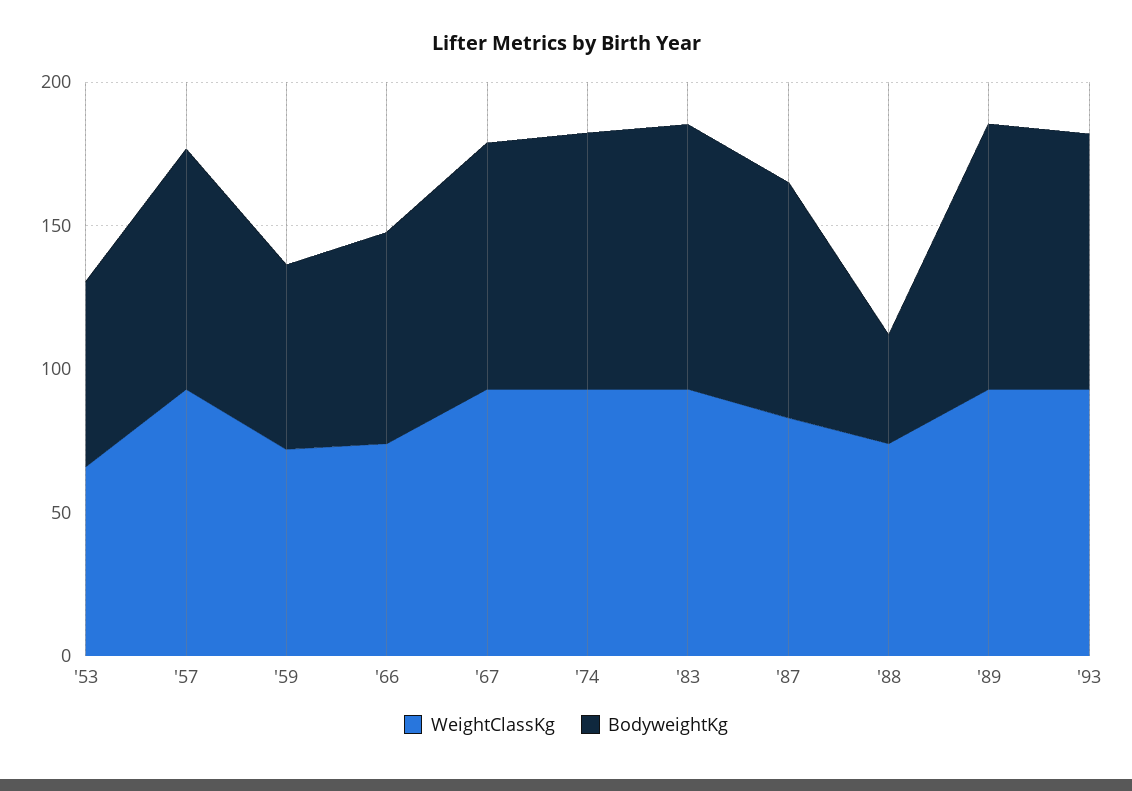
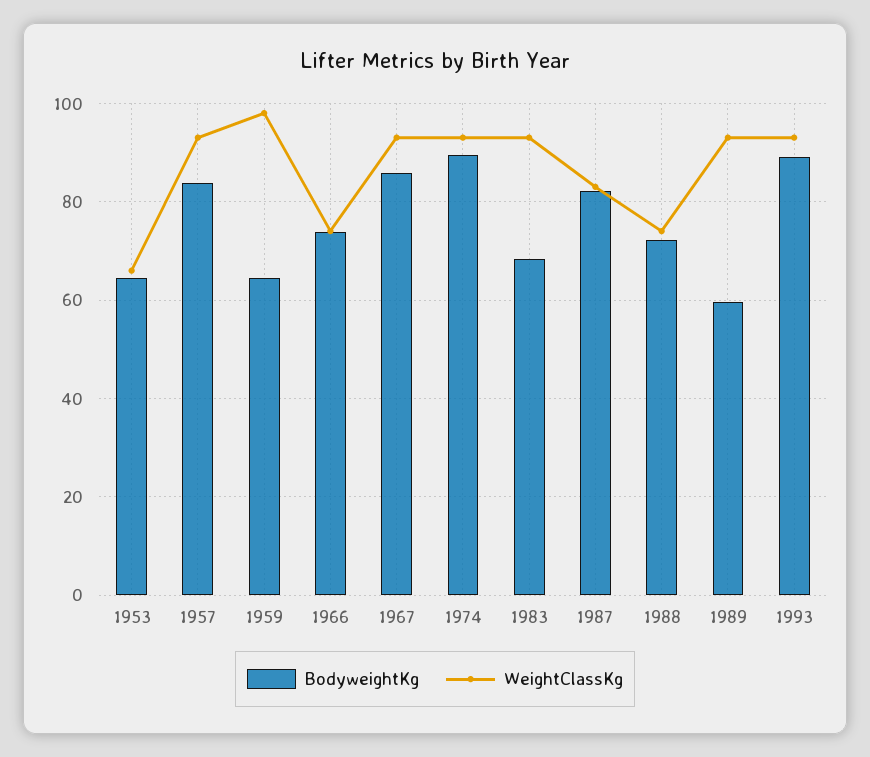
WeightClassKg, '59: 70 -> 98
BodyweightKg, '83: 90 -> 68
BodyweightKg, '88: 40 -> 72
BodyweightKg, '89: 90 -> 60

